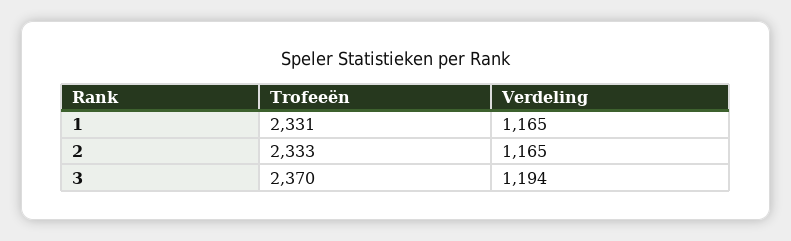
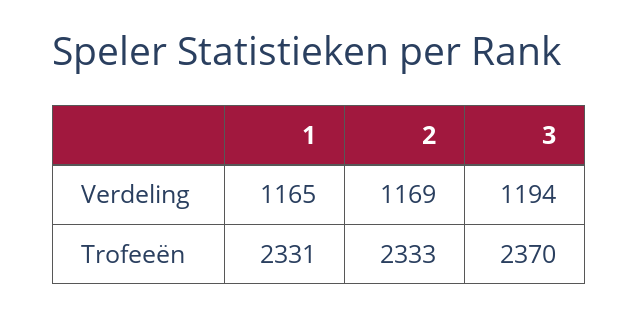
Verdeling, 2: 1165 -> 1169

